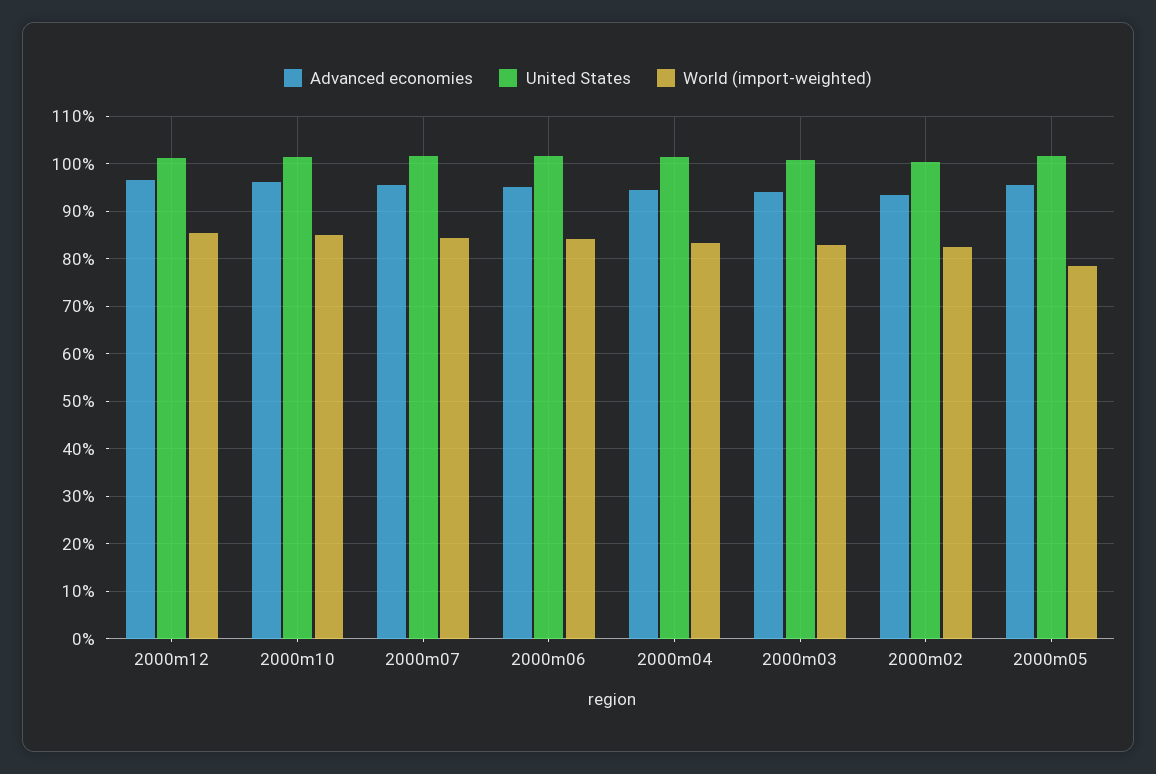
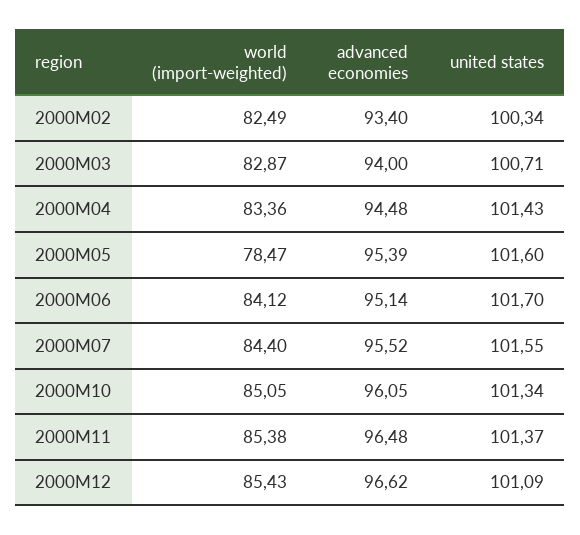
World (import-weighted), 2000M11: none -> 85.38
Advanced economies, 2000M11: none -> 96.48
United States, 2000M11: none -> 101.37

